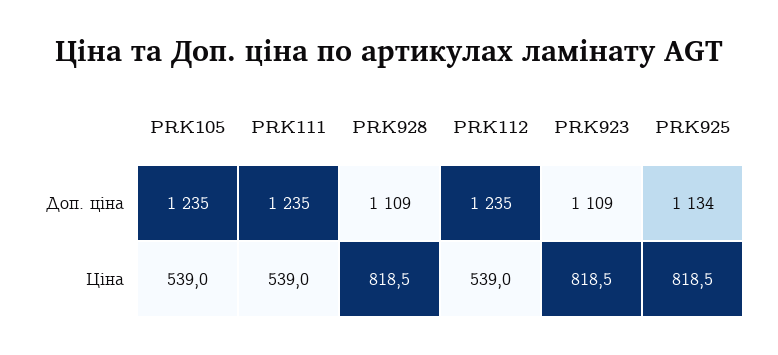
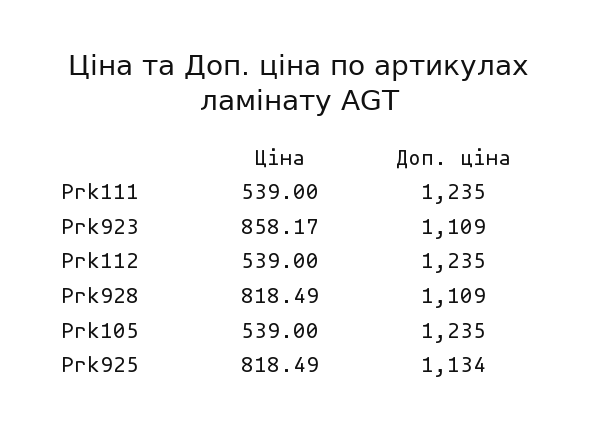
PRK923, Ціна: 818.5 -> 858.17

